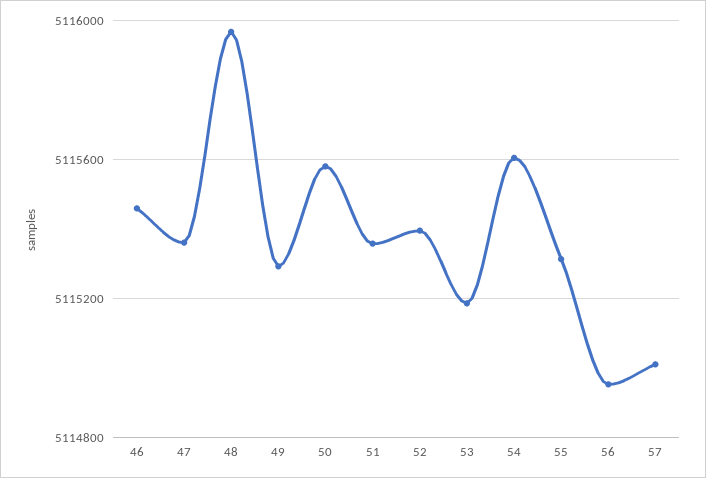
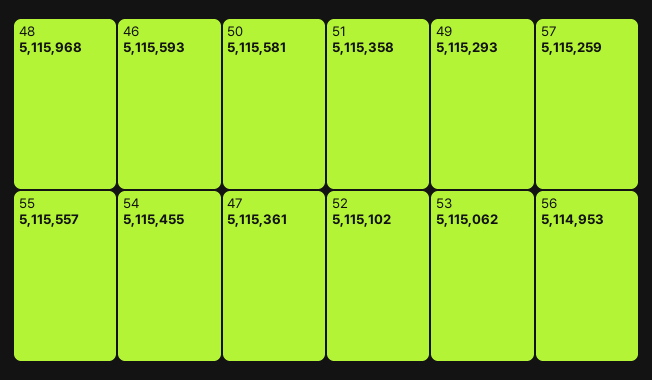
46: 5115450 -> 5115593
52: 5115400 -> 5115102
53: 5115200 -> 5115062
54: 5115600 -> 5115455
55: 5115300 -> 5115557
57: 5115000 -> 5115259

